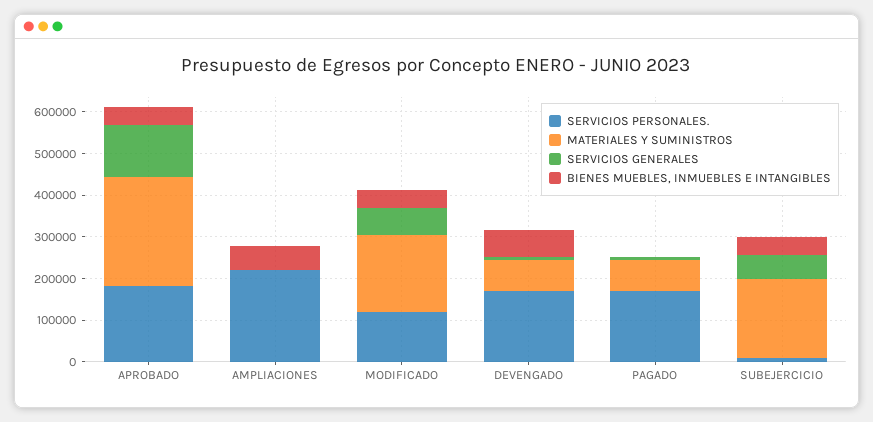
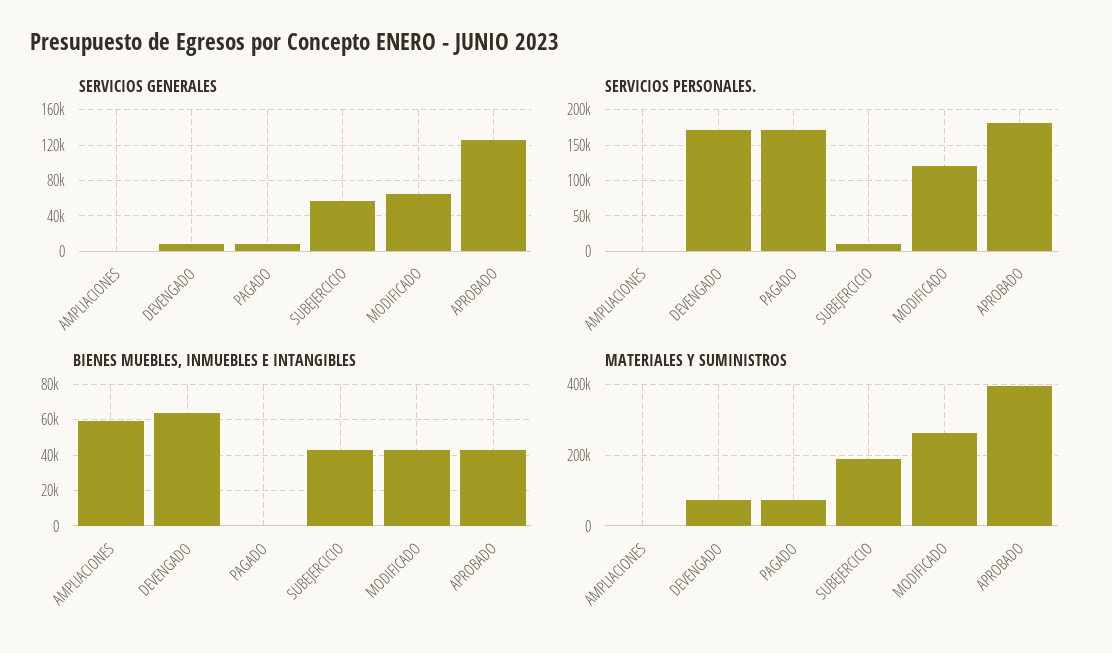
MATERIALES Y SUMINISTROS, APROBADO: 260000 -> 400000
SERVICIOS PERSONALES., AMPLIACIONES: 220000 -> 0
MATERIALES Y SUMINISTROS, MODIFICADO: 180000 -> 260000

